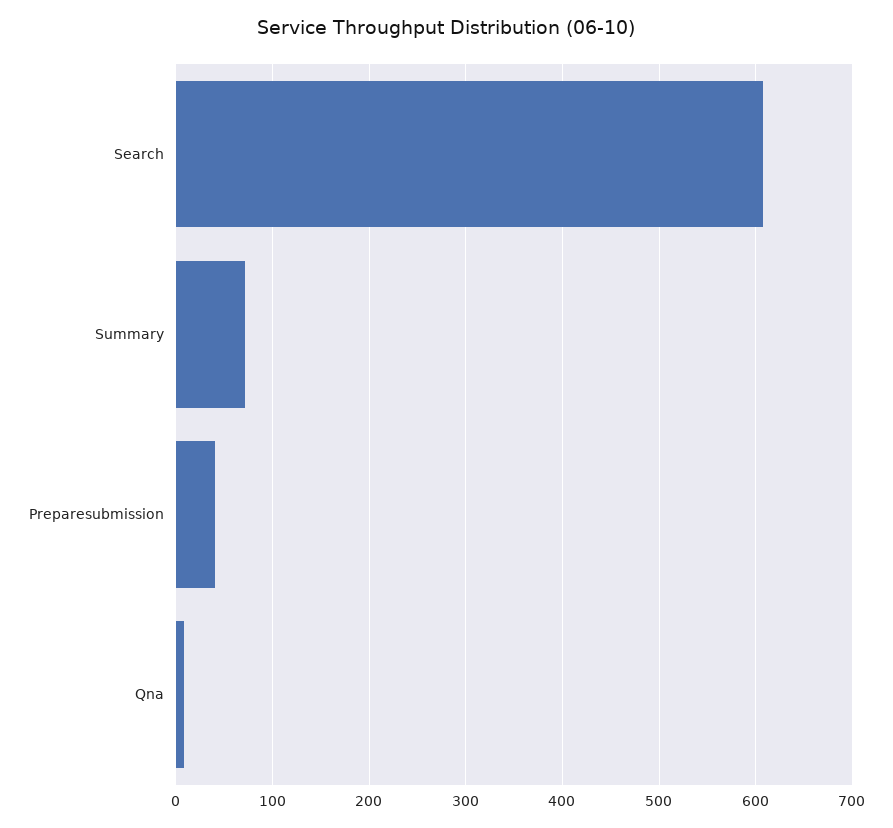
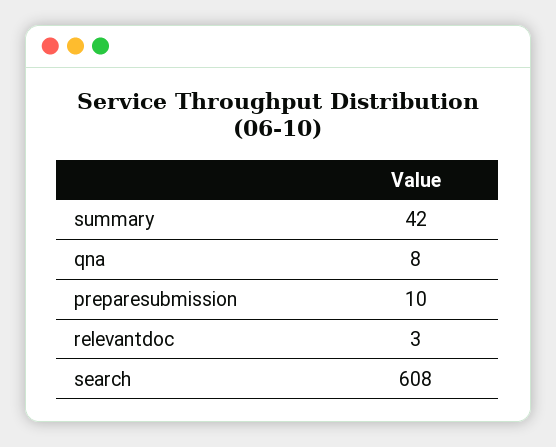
Summary: 70 -> 42
Preparesubmission: 40 -> 10
relevantdoc: none -> 3

